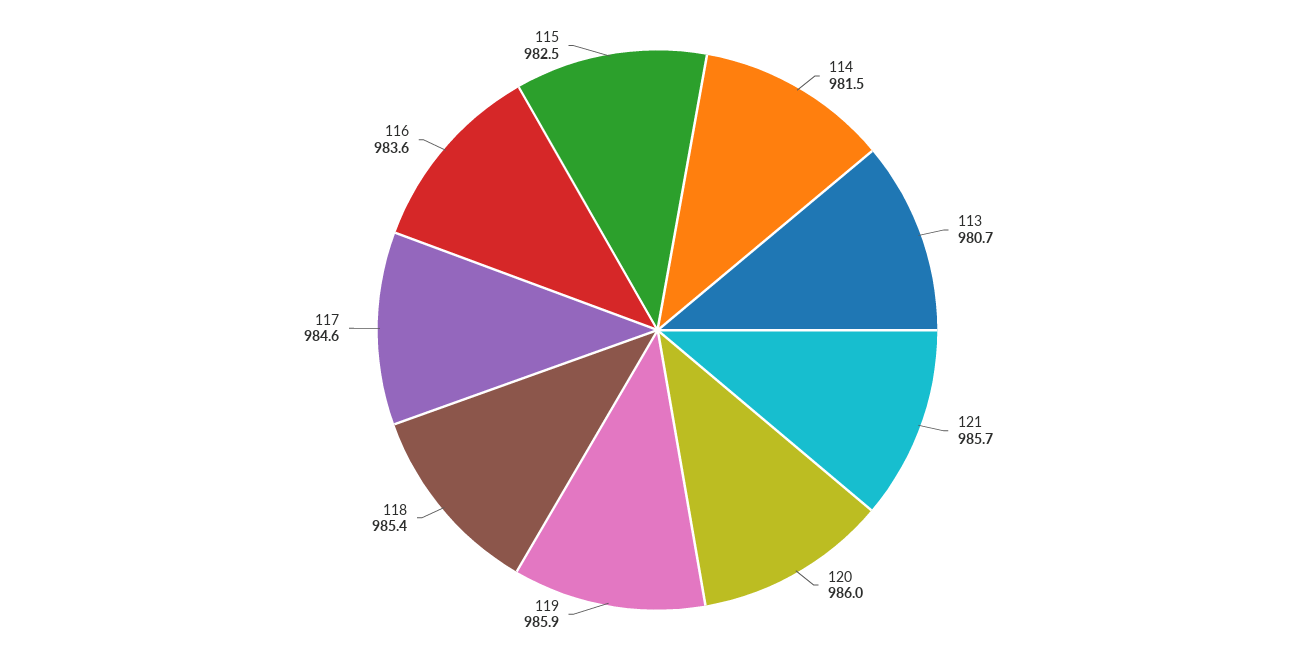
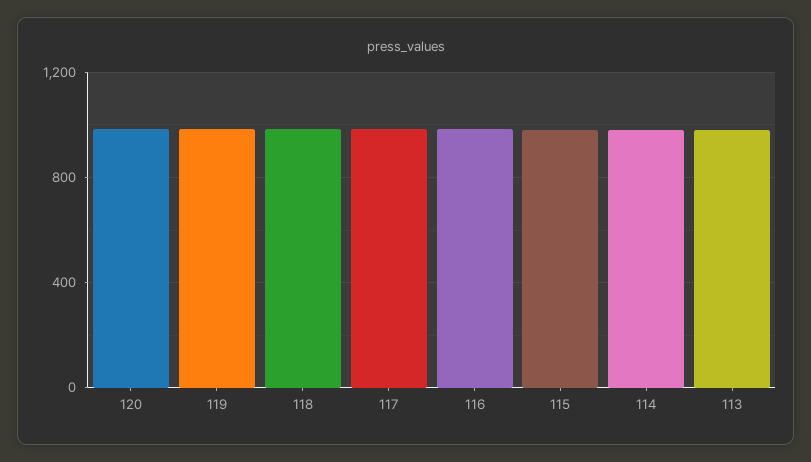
121: 985.7 -> none

